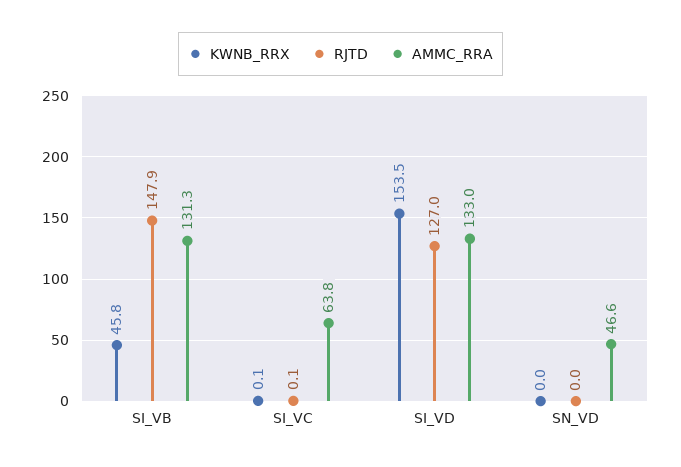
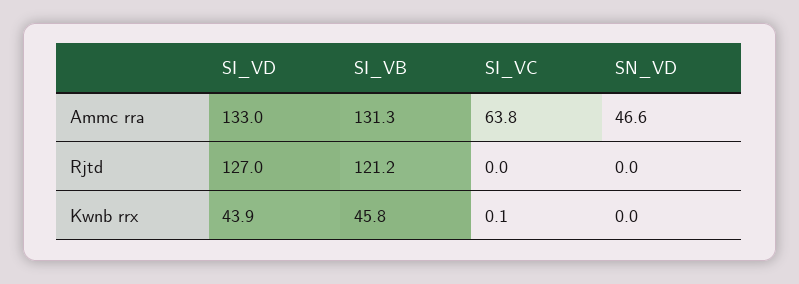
RJTD, SI_VB: 147.9 -> 121.2
RJTD, SI_VC: 0.1 -> 0
KWNB_RRX, SI_VD: 153.5 -> 43.9

